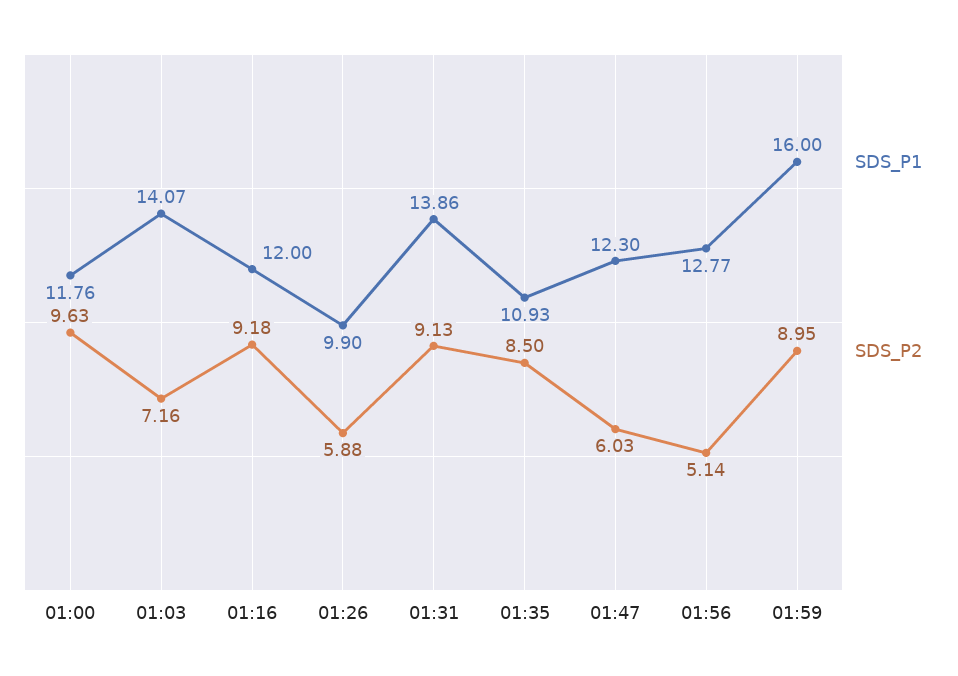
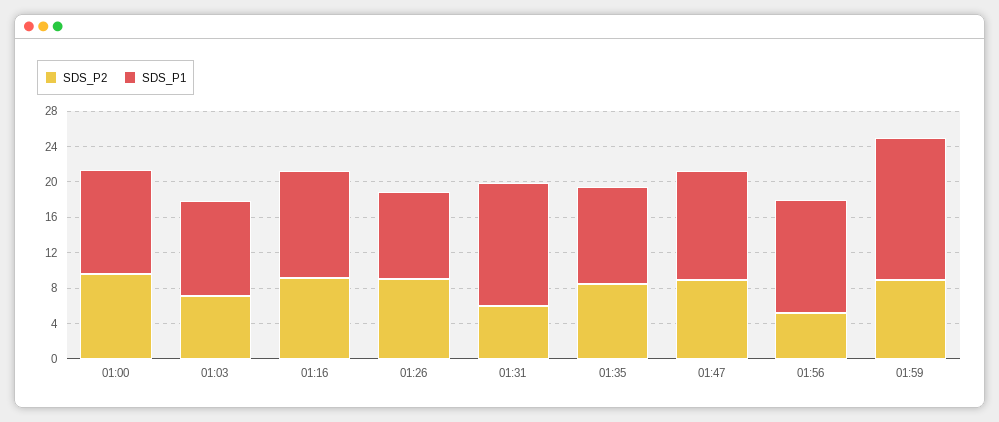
SDS_P1, 01:03: 14.07 -> 11
SDS_P2, 01:26: 5.88 -> 9
SDS_P2, 01:31: 9.13 -> 6
SDS_P2, 01:47: 6.03 -> 9

